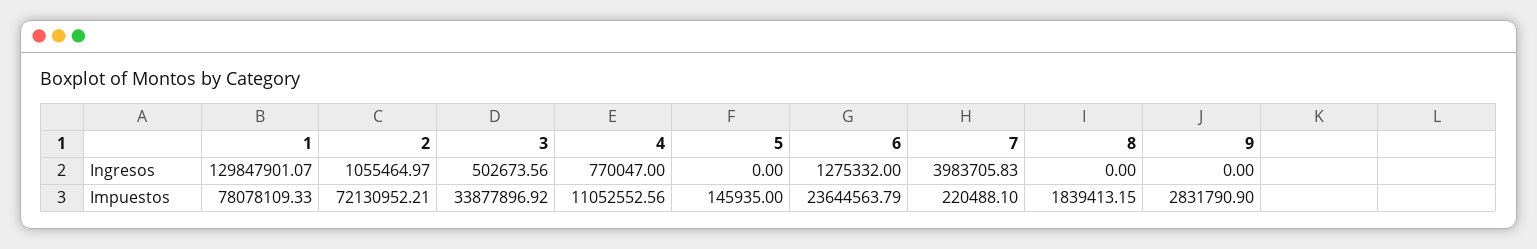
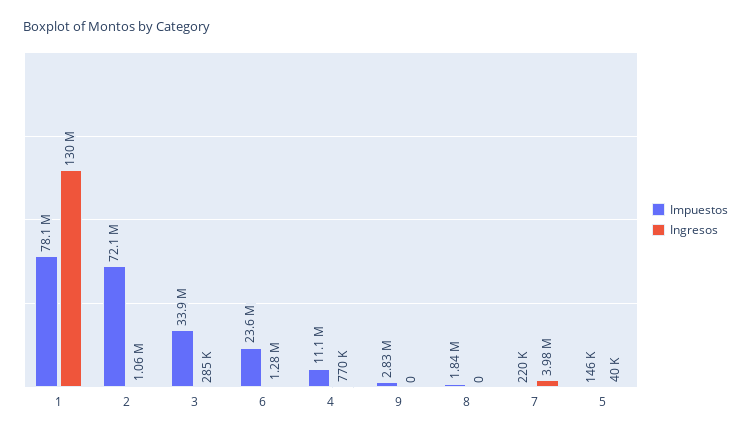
Ingresos, 3: 502673.56 -> 285000
Ingresos, 5: 0 -> 40000

